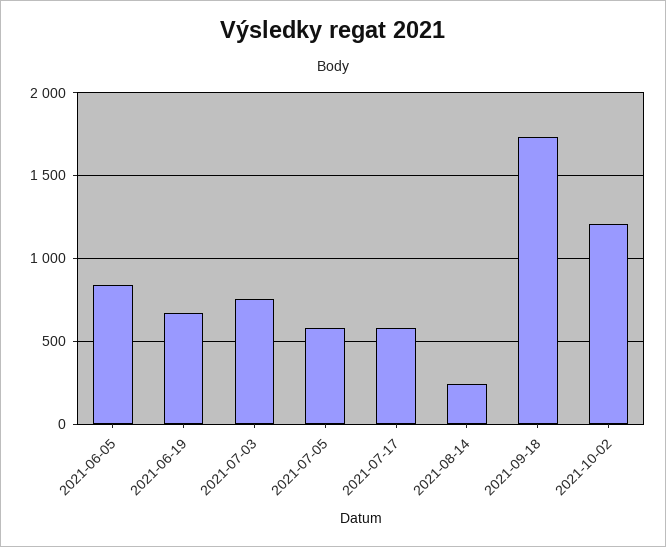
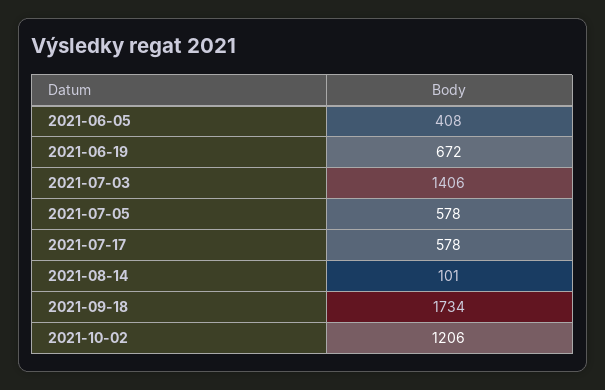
2021-06-05: 850 -> 408
2021-07-03: 750 -> 1406
2021-08-14: 250 -> 101

